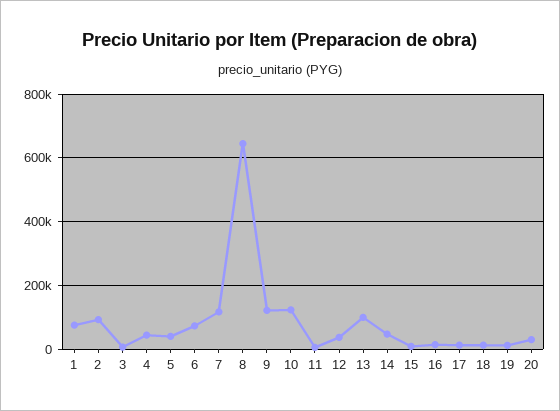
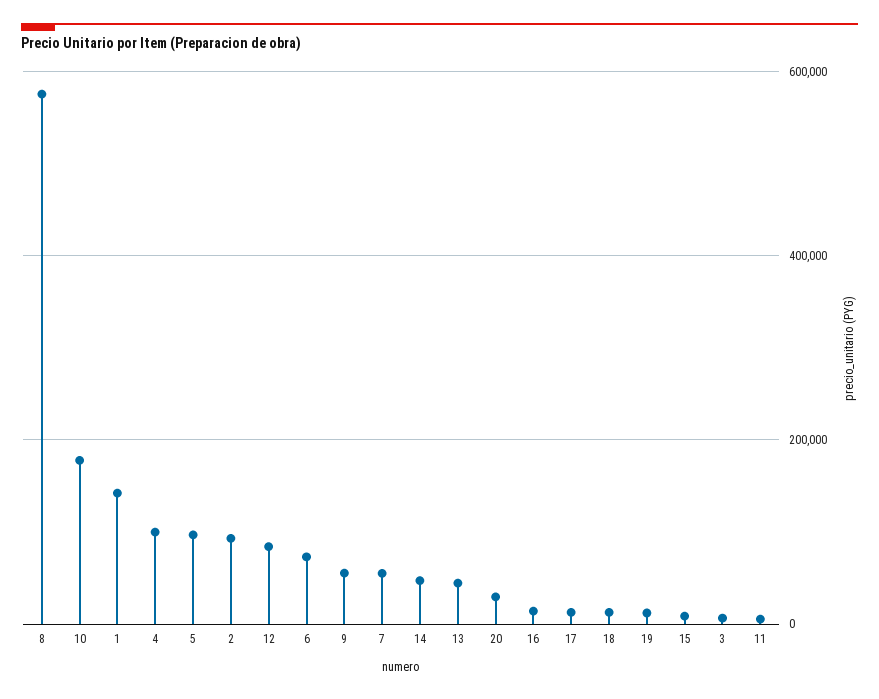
1: 80000 -> 140000
4: 40000 -> 100000
5: 40000 -> 100000
7: 120000 -> 60000
8: 640000 -> 580000
9: 120000 -> 60000
10: 120000 -> 180000
12: 40000 -> 80000
13: 100000 -> 40000

